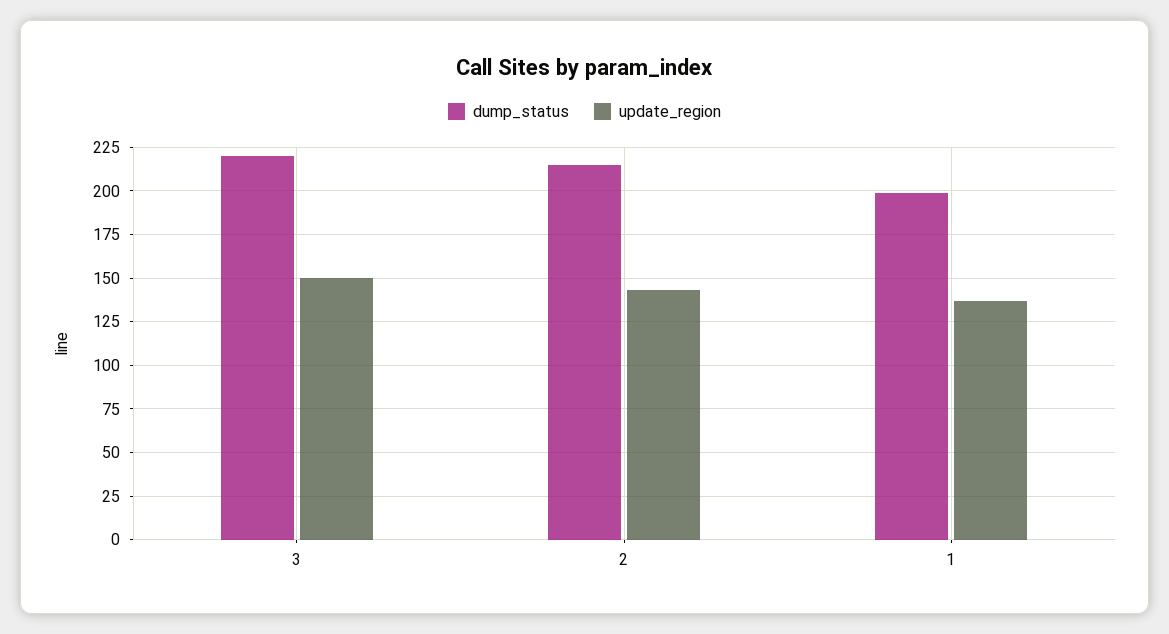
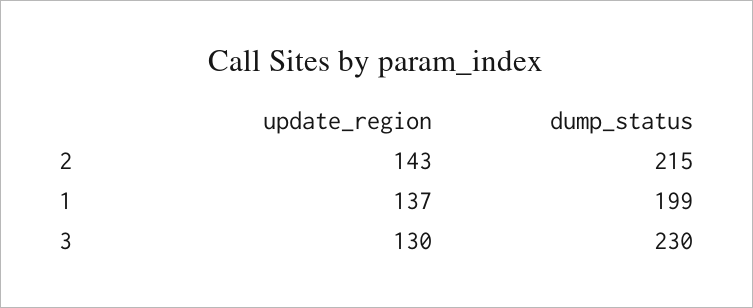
dump_status, 3: 220 -> 230
update_region, 3: 150 -> 130

